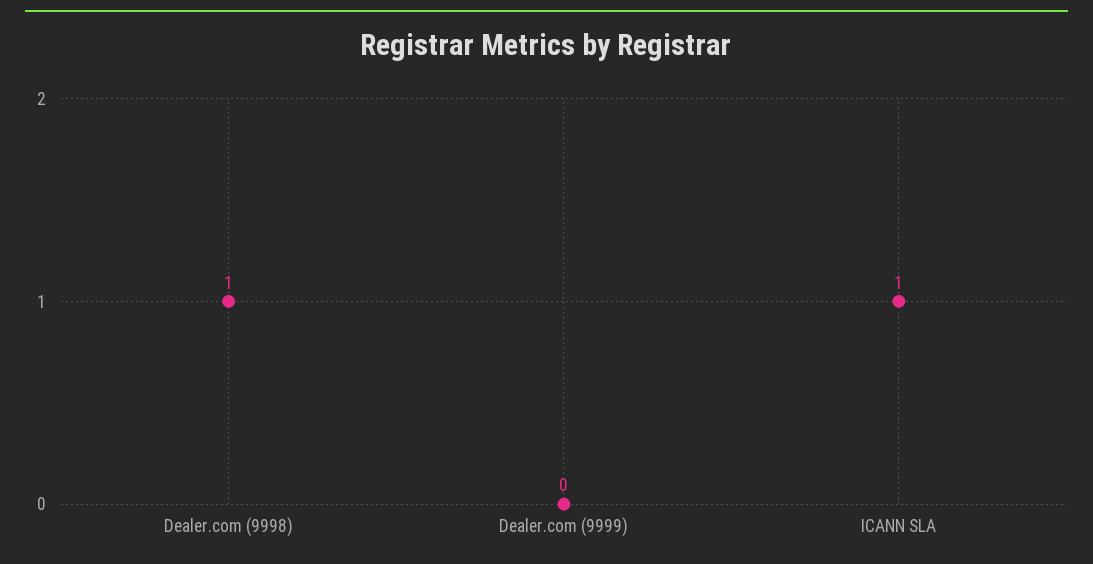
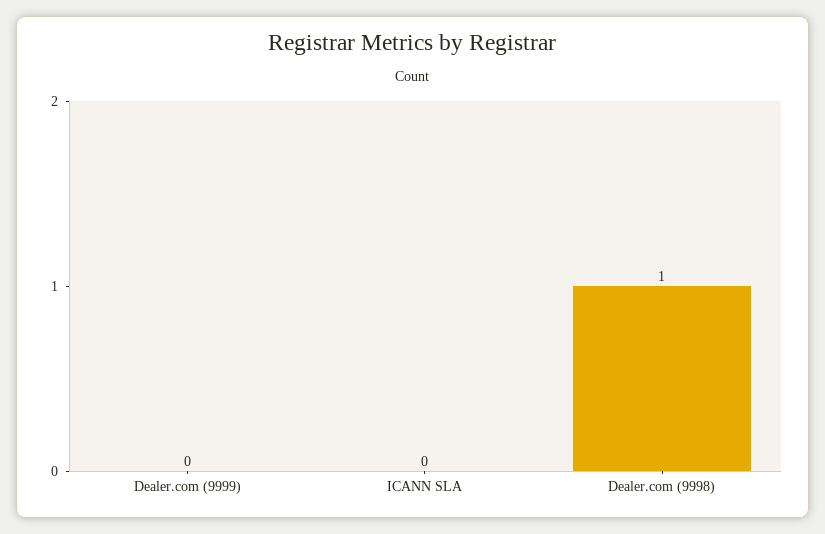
ICANN SLA: 1 -> 0

